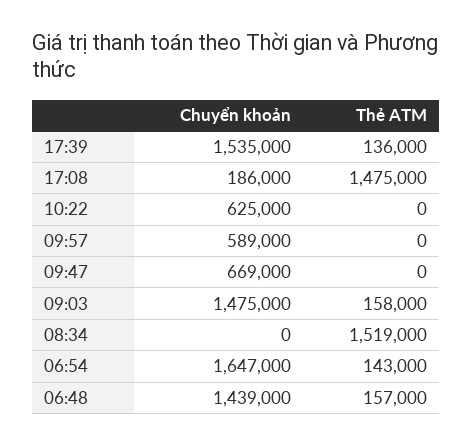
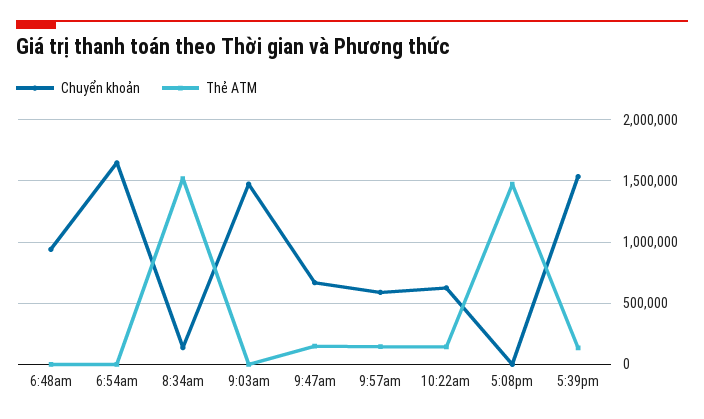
Chuyển khoản, 17:08: 186000 -> 0
Thẻ ATM, 10:22: 0 -> 150000
Thẻ ATM, 09:57: 0 -> 150000
Thẻ ATM, 09:47: 0 -> 150000
Thẻ ATM, 09:03: 158000 -> 0
Chuyển khoản, 08:34: 0 -> 150000
Thẻ ATM, 06:54: 143000 -> 0
Chuyển khoản, 06:48: 1439000 -> 950000
Thẻ ATM, 06:48: 157000 -> 0

